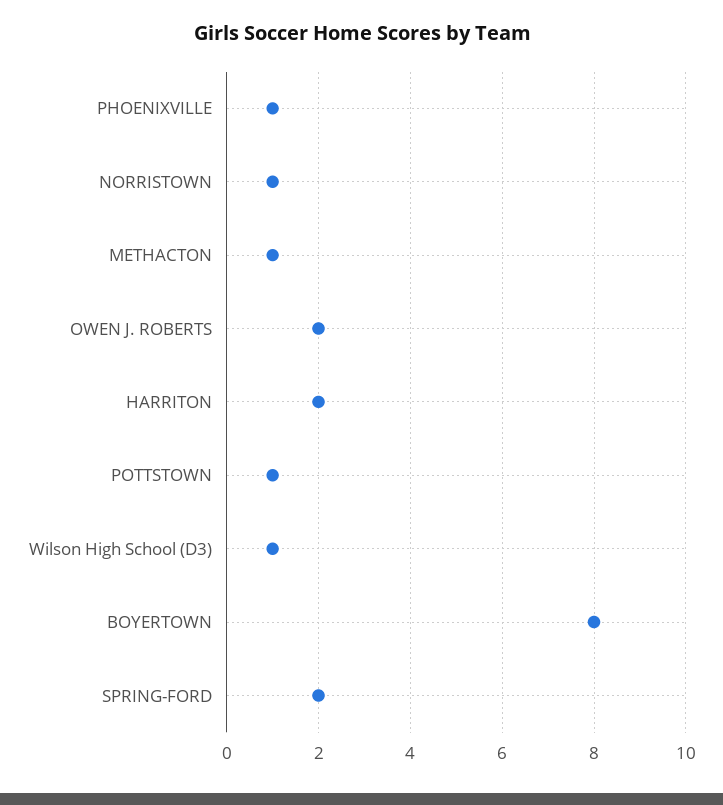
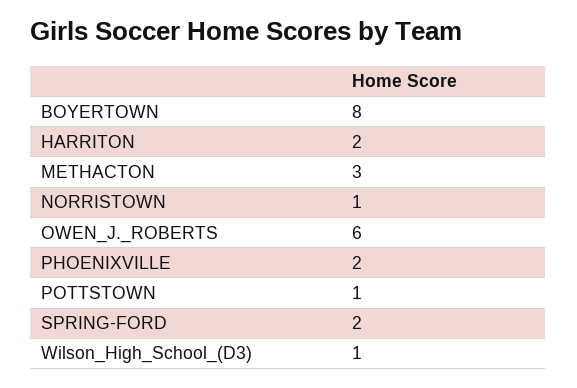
PHOENIXVILLE: 1 -> 2
METHACTON: 1 -> 3
OWEN J. ROBERTS: 2 -> 6

